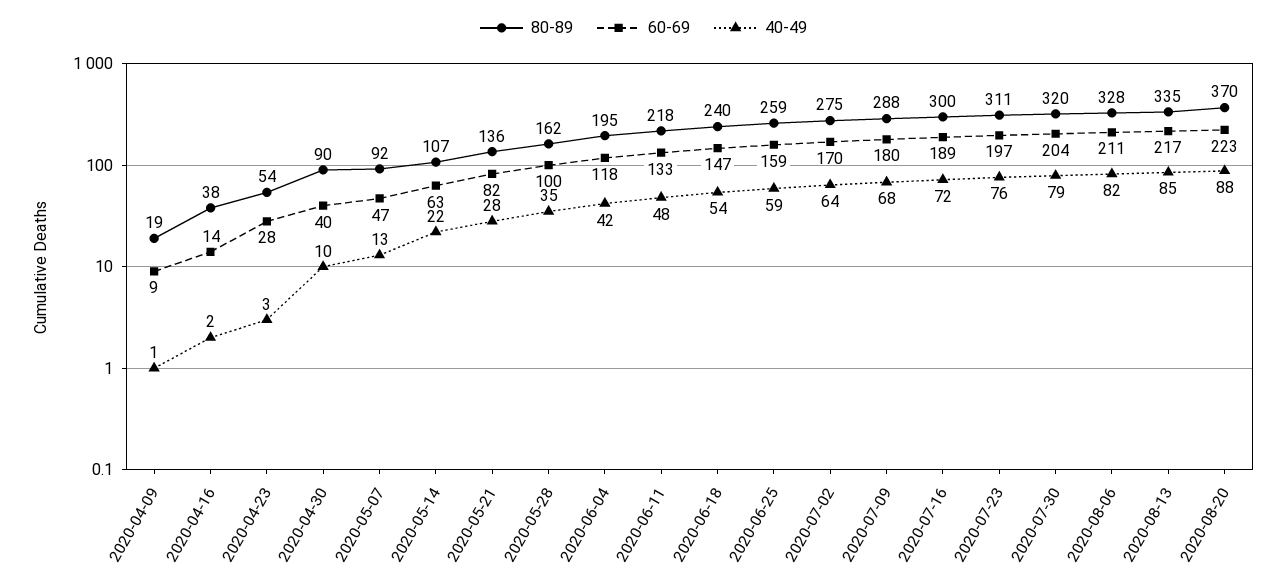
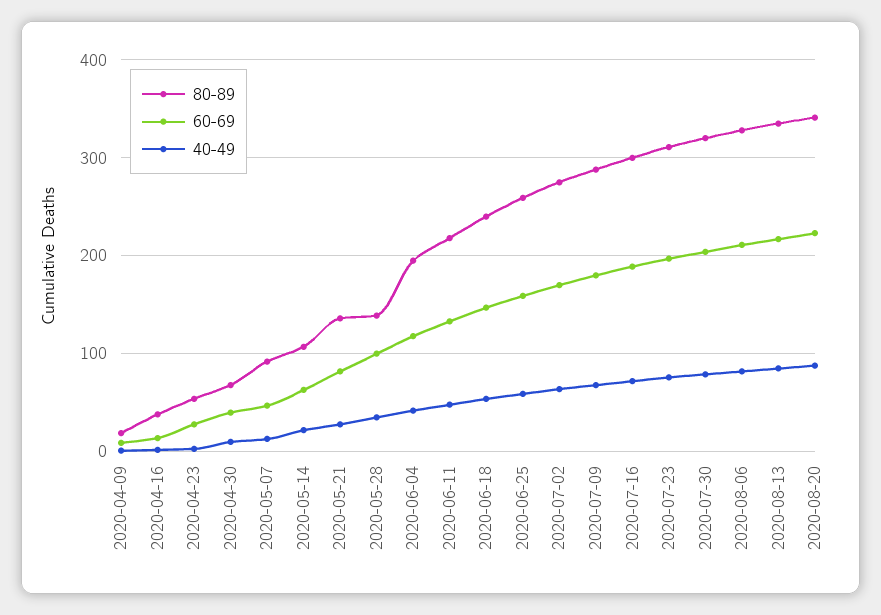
80-89, 2020-04-30: 90 -> 70
80-89, 2020-05-28: 162 -> 140
80-89, 2020-08-20: 370 -> 340

